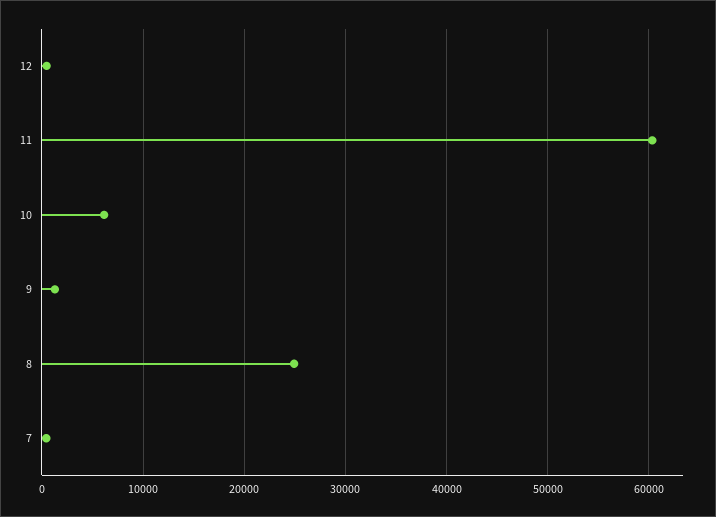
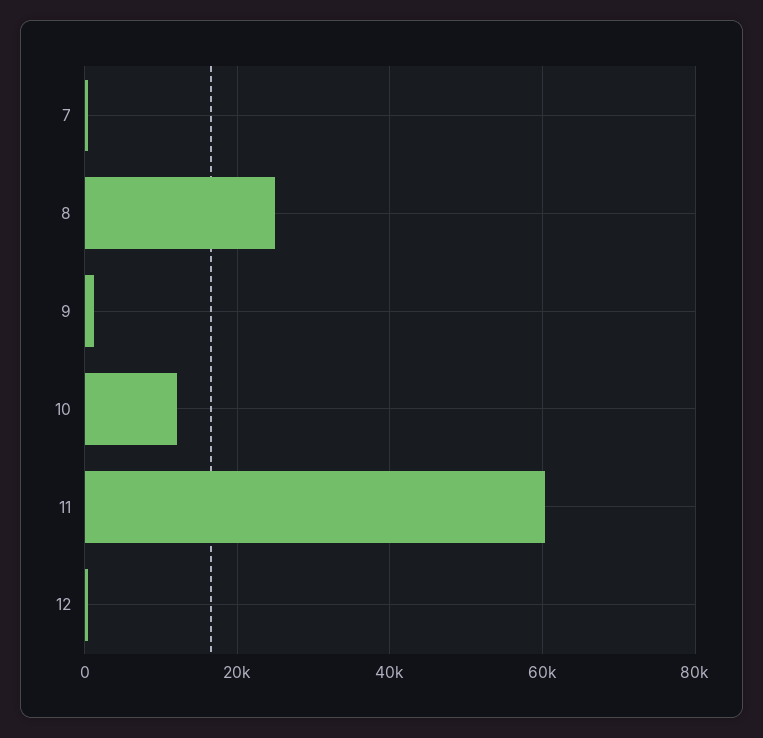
10: 6000 -> 12000

